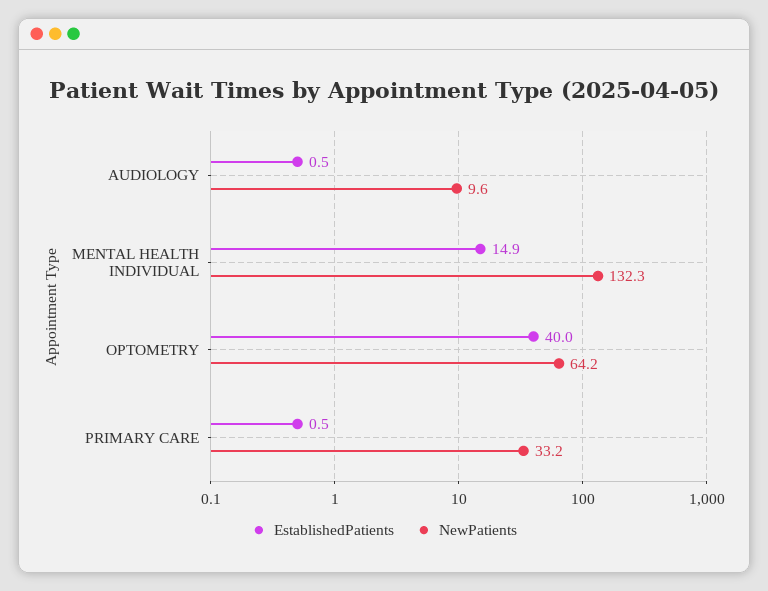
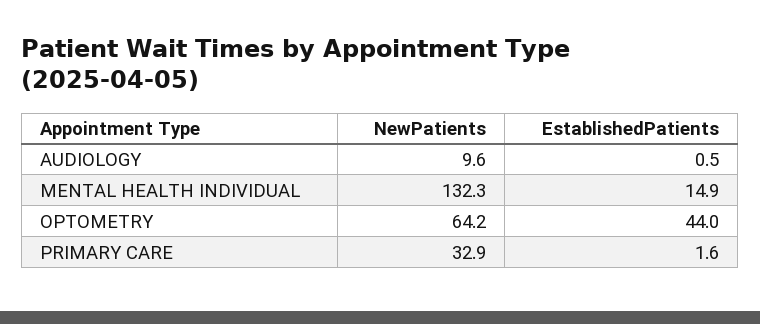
EstablishedPatients, OPTOMETRY: 40 -> 44
EstablishedPatients, PRIMARY CARE: 0.5 -> 1.6
NewPatients, PRIMARY CARE: 33.2 -> 32.9

